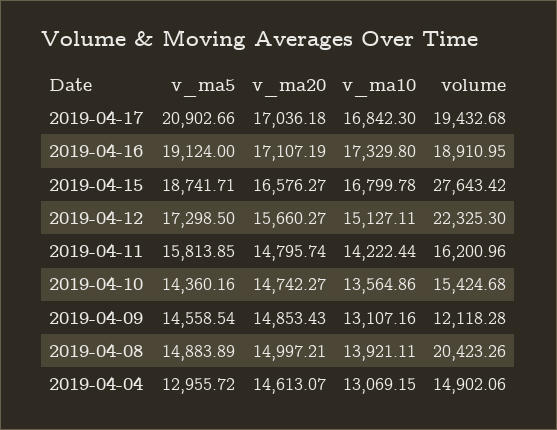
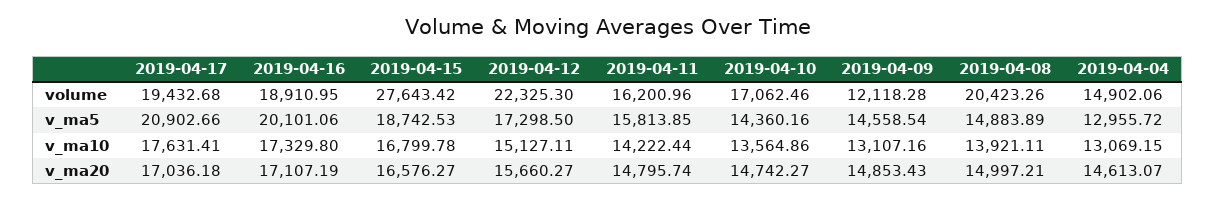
v_ma10, 2019-04-17: 16842.3 -> 17631.41
v_ma5, 2019-04-16: 19124 -> 20101.06
v_ma5, 2019-04-15: 18741.71 -> 18742.53
volume, 2019-04-10: 15424.68 -> 17062.46

